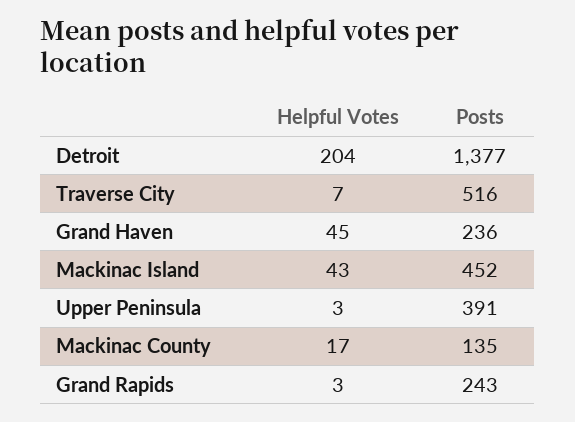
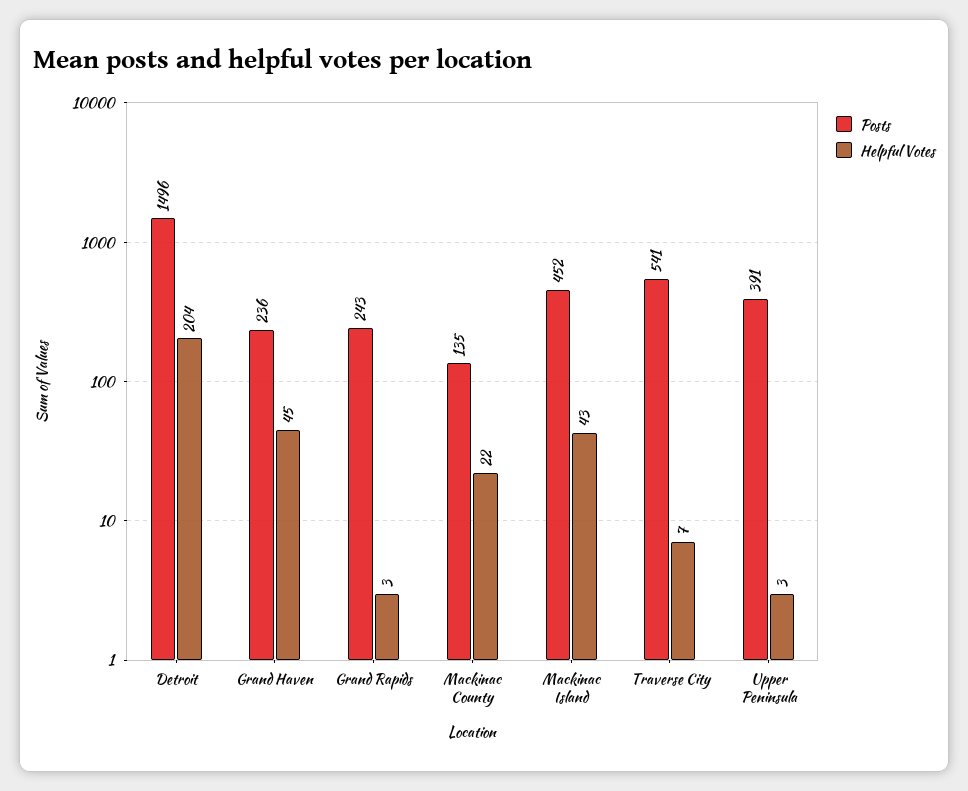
Posts, Detroit: 1377 -> 1496
Posts, Traverse City: 516 -> 541
Helpful Votes, Mackinac County: 17 -> 22

